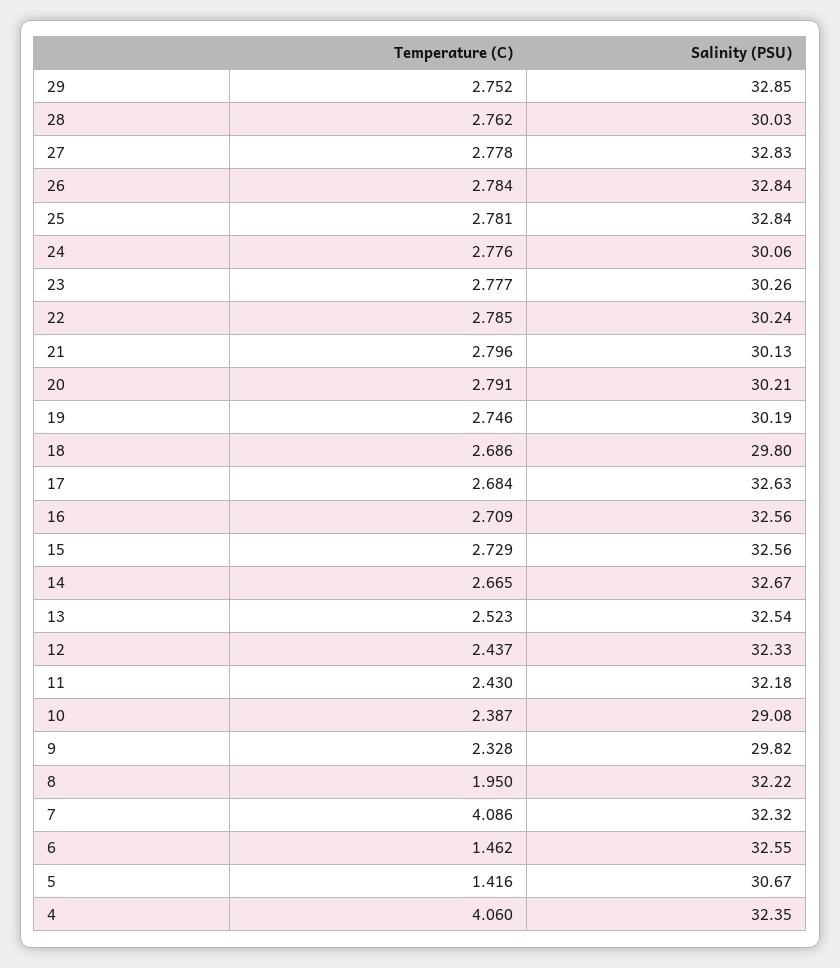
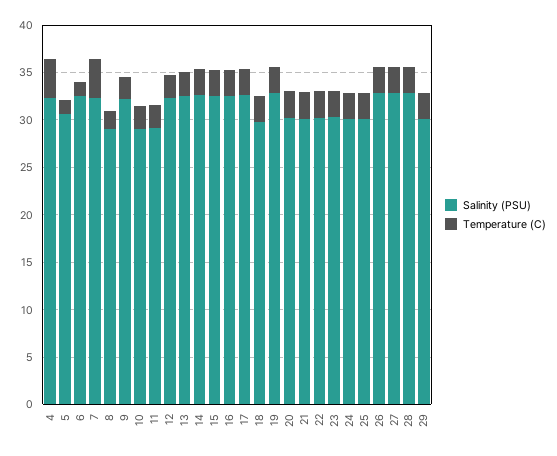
Salinity (PSU), 29: 32.85 -> 30
Salinity (PSU), 28: 30.03 -> 33
Salinity (PSU), 25: 32.84 -> 30
Salinity (PSU), 19: 30.19 -> 33
Salinity (PSU), 11: 32.18 -> 29
Salinity (PSU), 9: 29.82 -> 32
Salinity (PSU), 8: 32.22 -> 29

